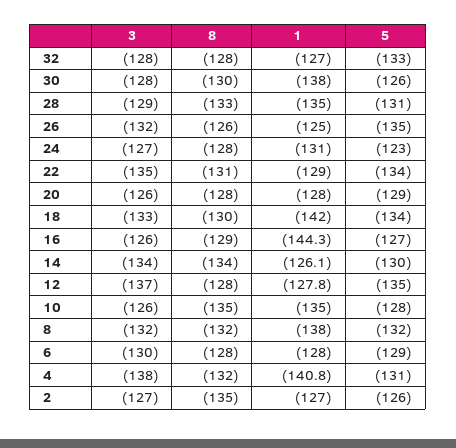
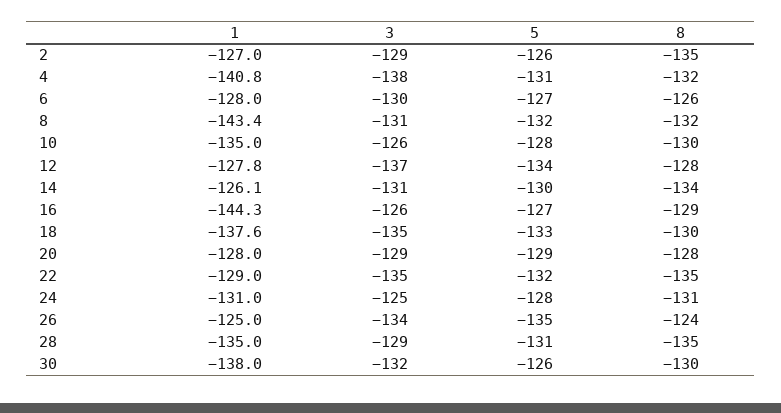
3, 32: -128 -> none
8, 32: -128 -> none
1, 32: -127 -> none
5, 32: -133 -> none
3, 30: -128 -> -132
8, 28: -133 -> -135
3, 26: -132 -> -134
8, 26: -126 -> -124
3, 24: -127 -> -125
8, 24: -128 -> -131
5, 24: -123 -> -128
8, 22: -131 -> -135
5, 22: -134 -> -132
3, 20: -126 -> -129
3, 18: -133 -> -135
1, 18: -142 -> -137.6
5, 18: -134 -> -133
3, 14: -134 -> -131
5, 12: -135 -> -134
8, 10: -135 -> -130
3, 8: -132 -> -131
1, 8: -138 -> -143.4
8, 6: -128 -> -126
5, 6: -129 -> -127
3, 2: -127 -> -129

